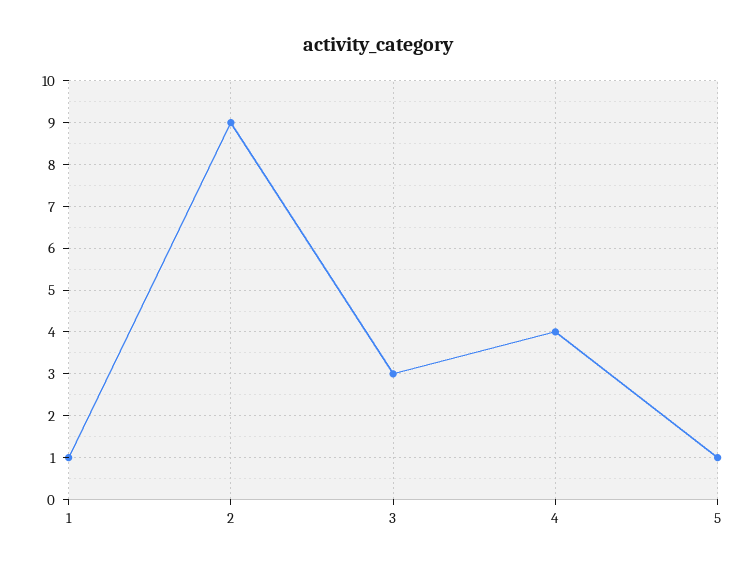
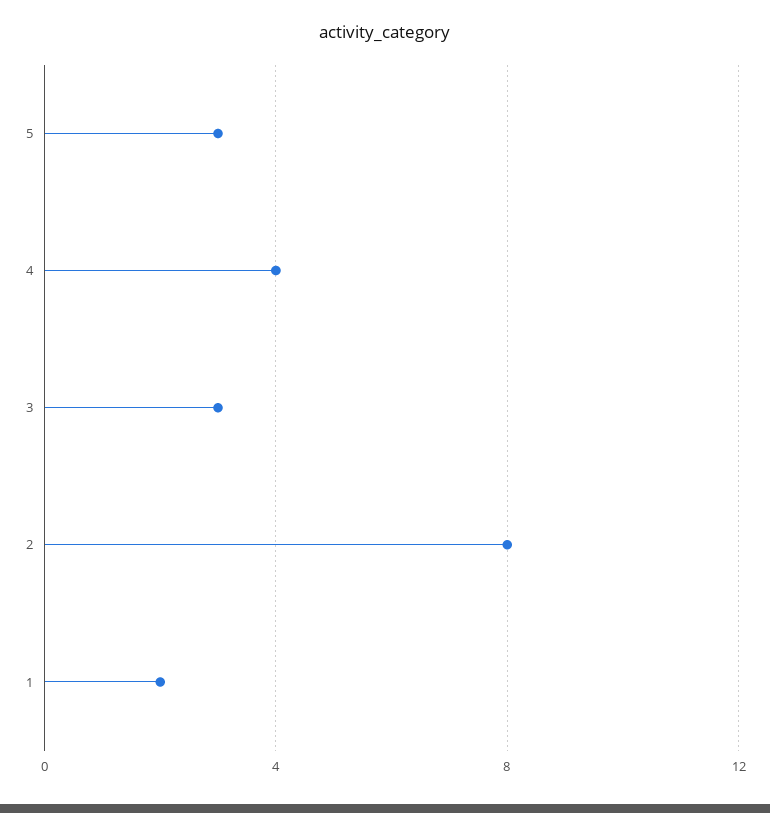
1: 1 -> 2
2: 9 -> 8
5: 1 -> 3

